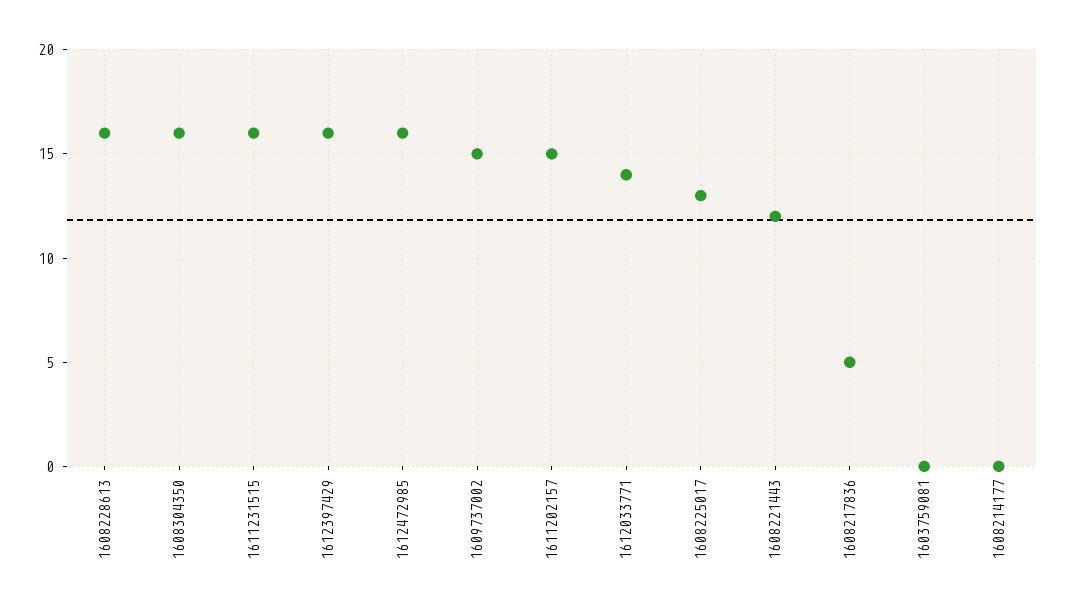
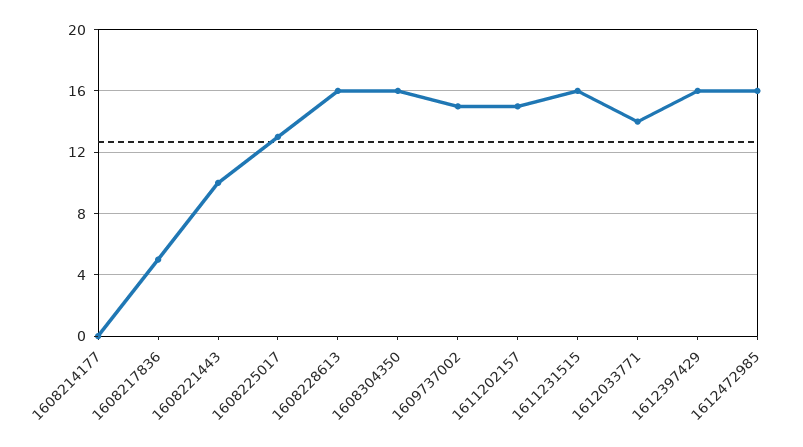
1608221443: 12 -> 10
1603759081: 0 -> none

